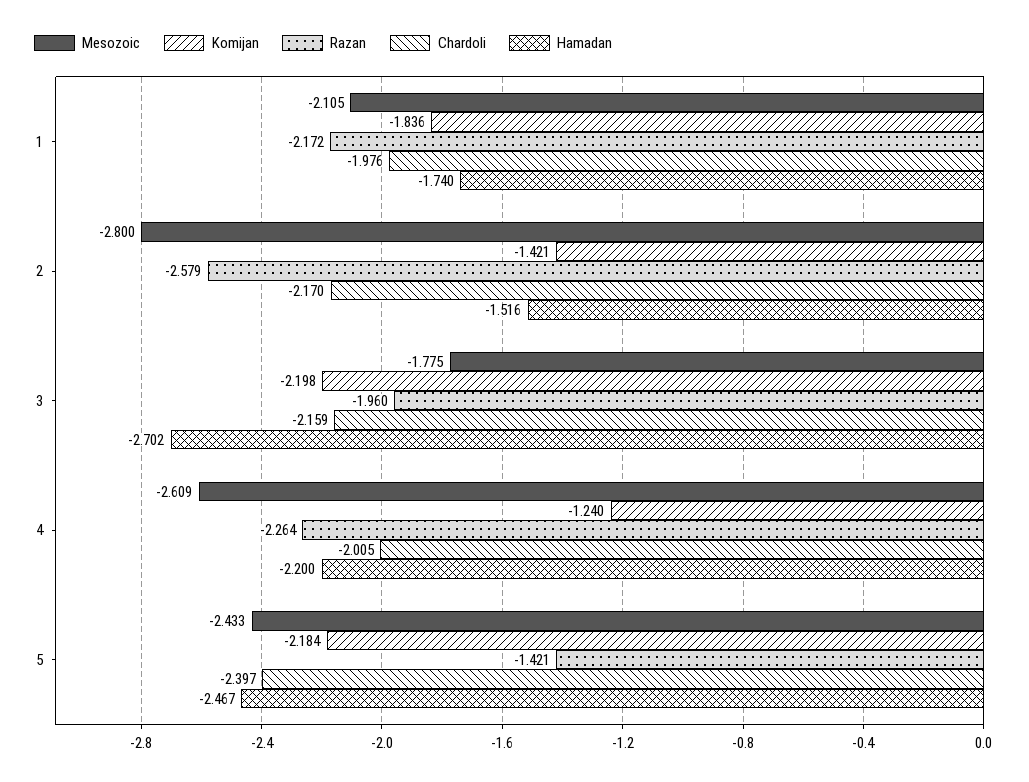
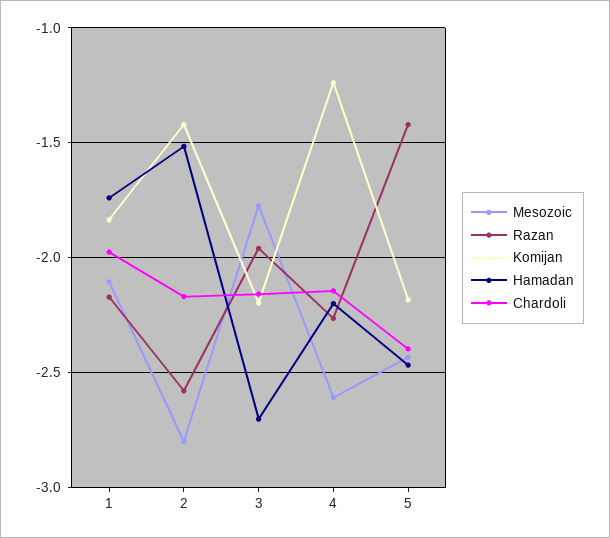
Chardoli, 4: -2.005 -> -2.15

